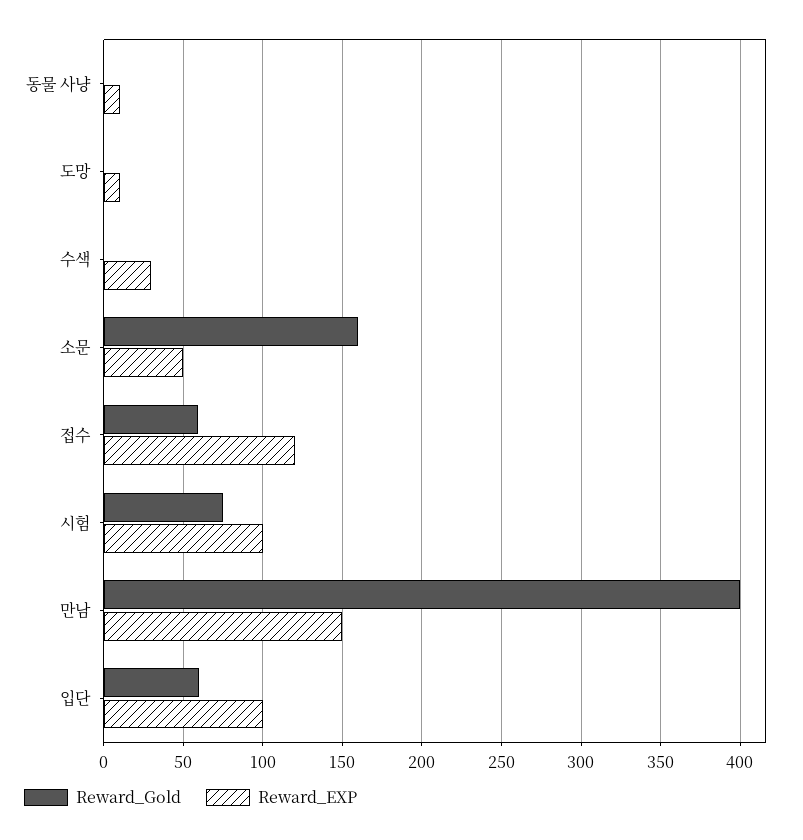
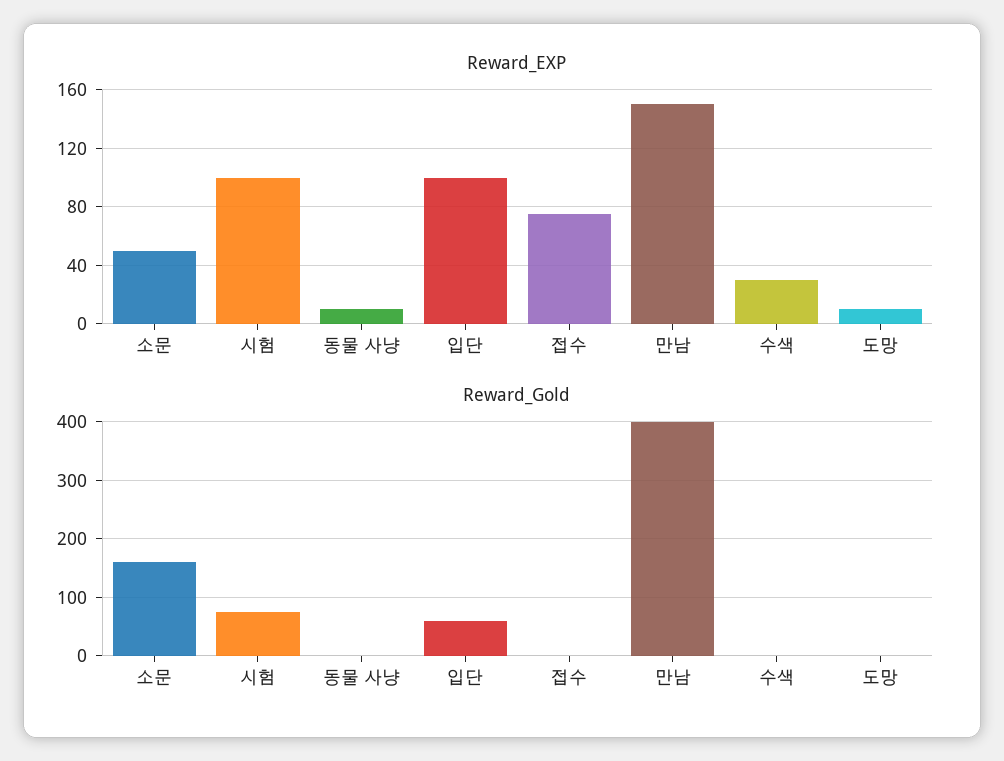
Reward_Gold, 접수: 60 -> 0
Reward_EXP, 접수: 120 -> 75

